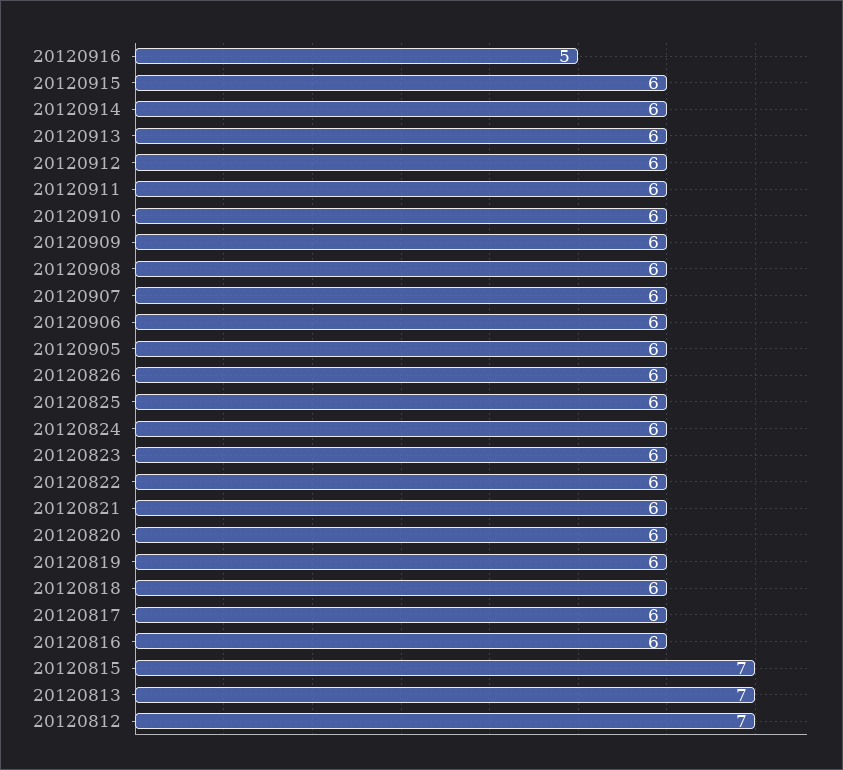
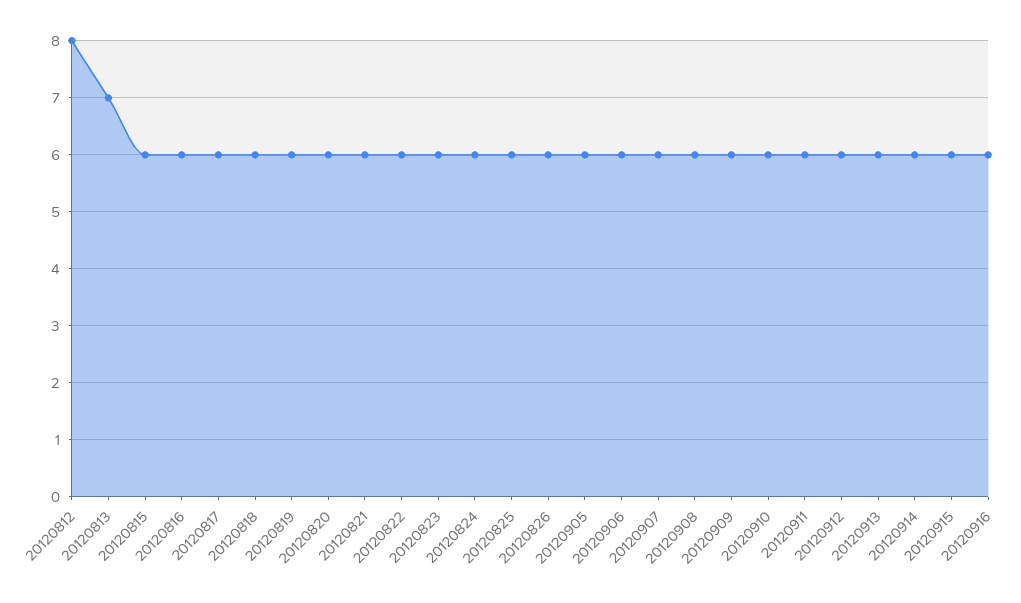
20120916: 5 -> 6
20120815: 7 -> 6
20120812: 7 -> 8

